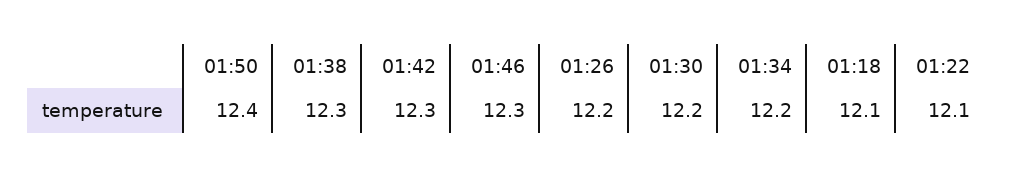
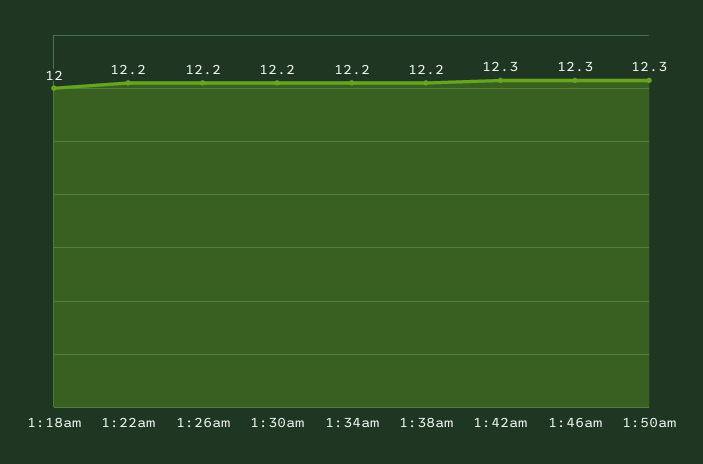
01:50: 12.4 -> 12.3
01:38: 12.3 -> 12.2
01:18: 12.1 -> 12
01:22: 12.1 -> 12.2

